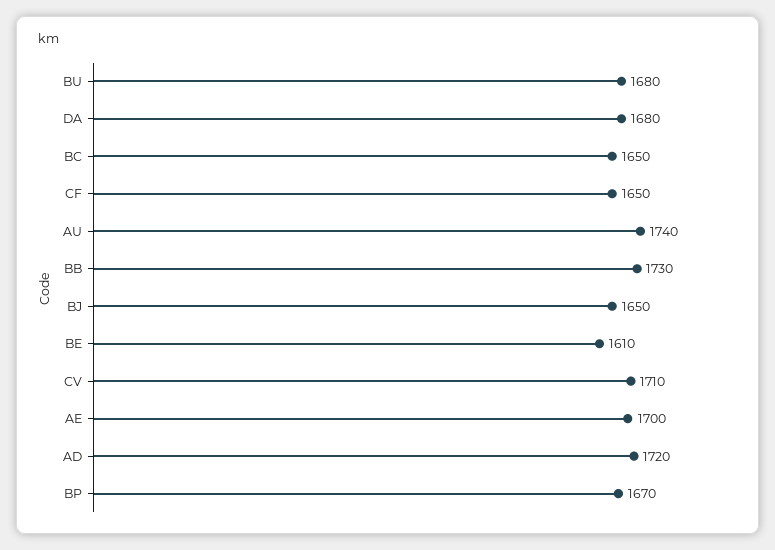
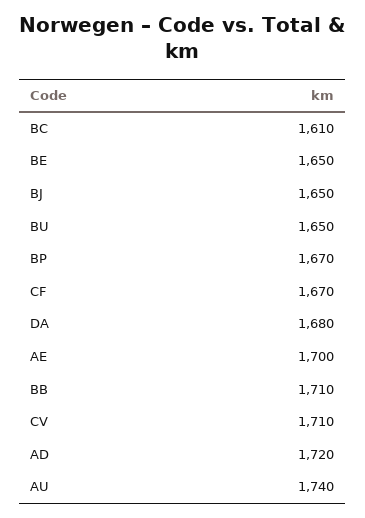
BU: 1680 -> 1650
BC: 1650 -> 1610
CF: 1650 -> 1670
BB: 1730 -> 1710
BE: 1610 -> 1650

